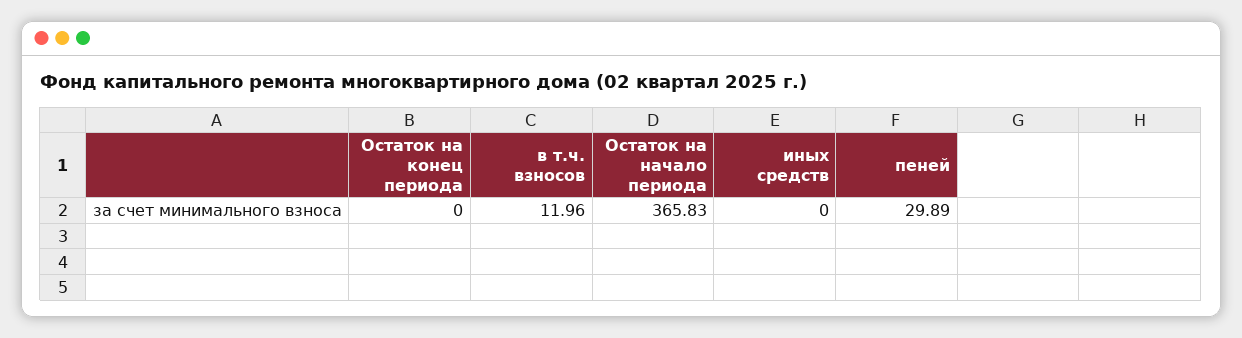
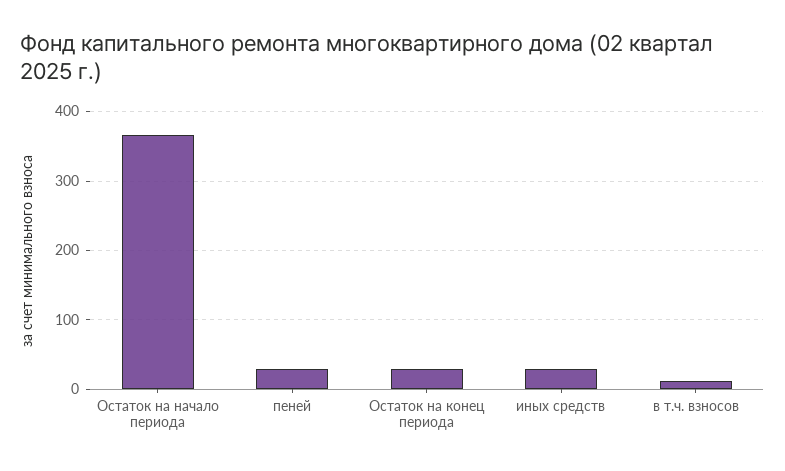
Остаток на конец периода: 0 -> 30
иных средств: 0 -> 30

